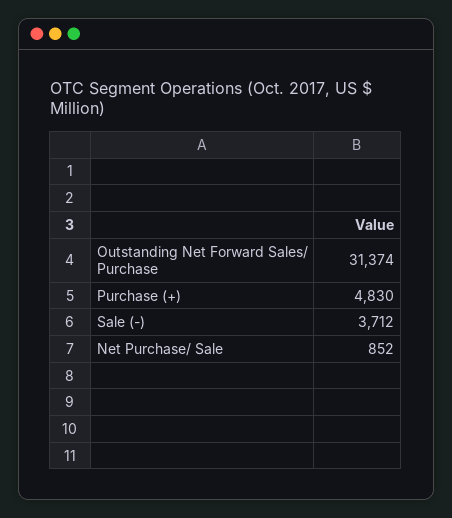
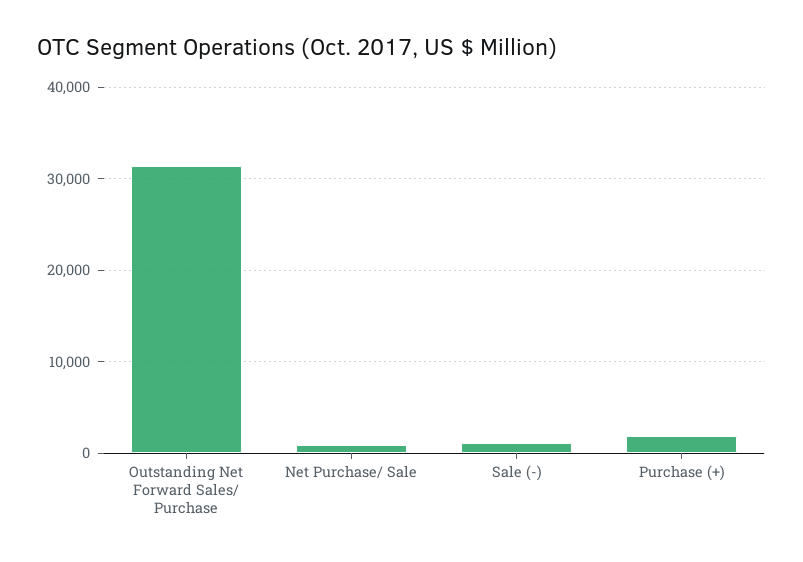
Purchase (+): 4830 -> 2000
Sale (-): 3712 -> 1000

